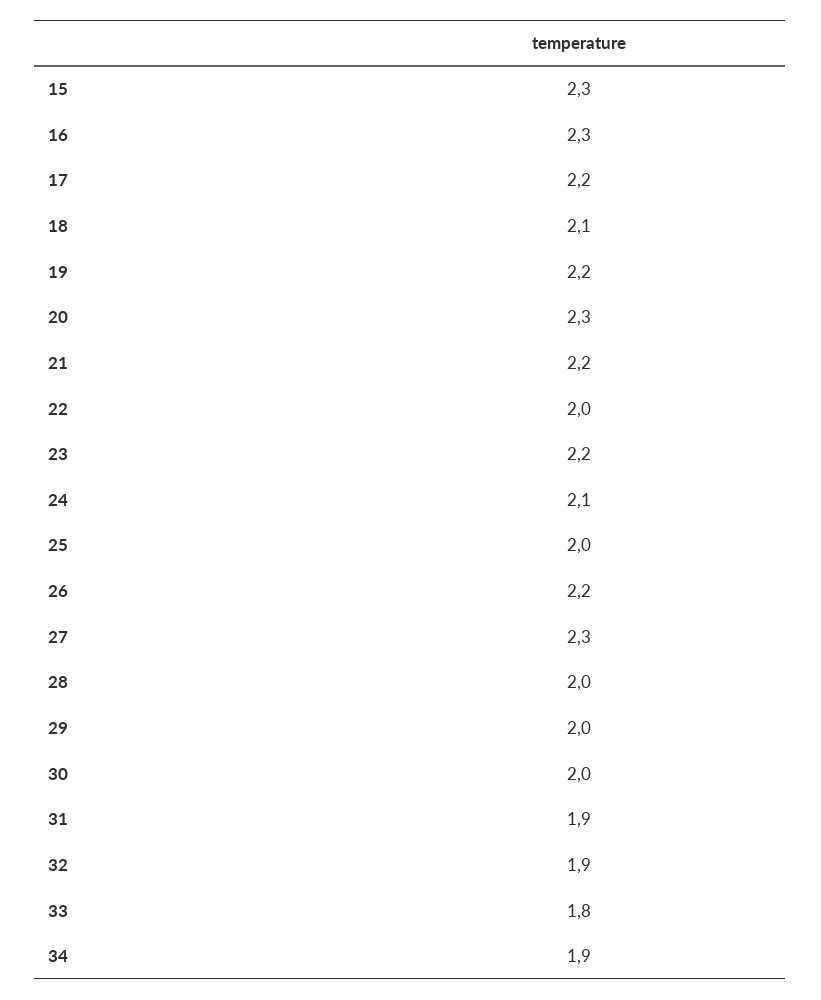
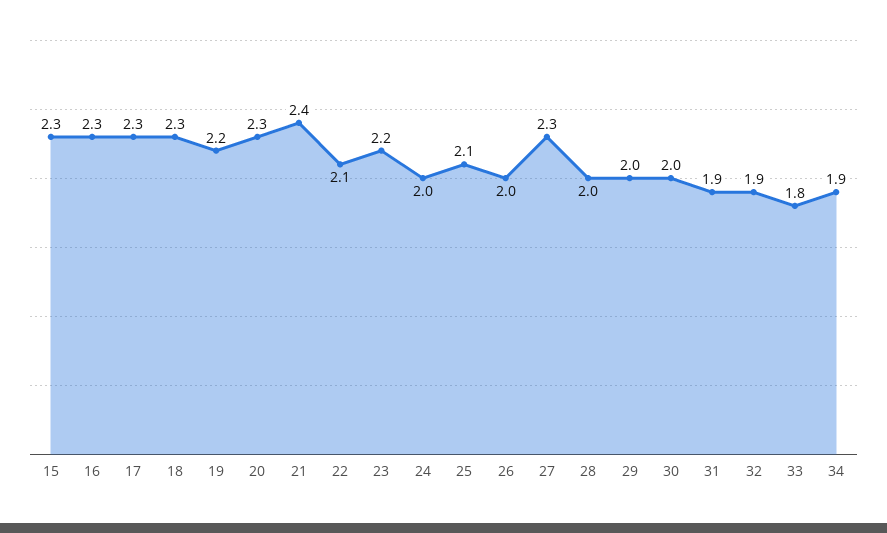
17: 2.2 -> 2.3
18: 2.1 -> 2.3
21: 2.2 -> 2.4
22: 2 -> 2.1
24: 2.1 -> 2
25: 2 -> 2.1
26: 2.2 -> 2

